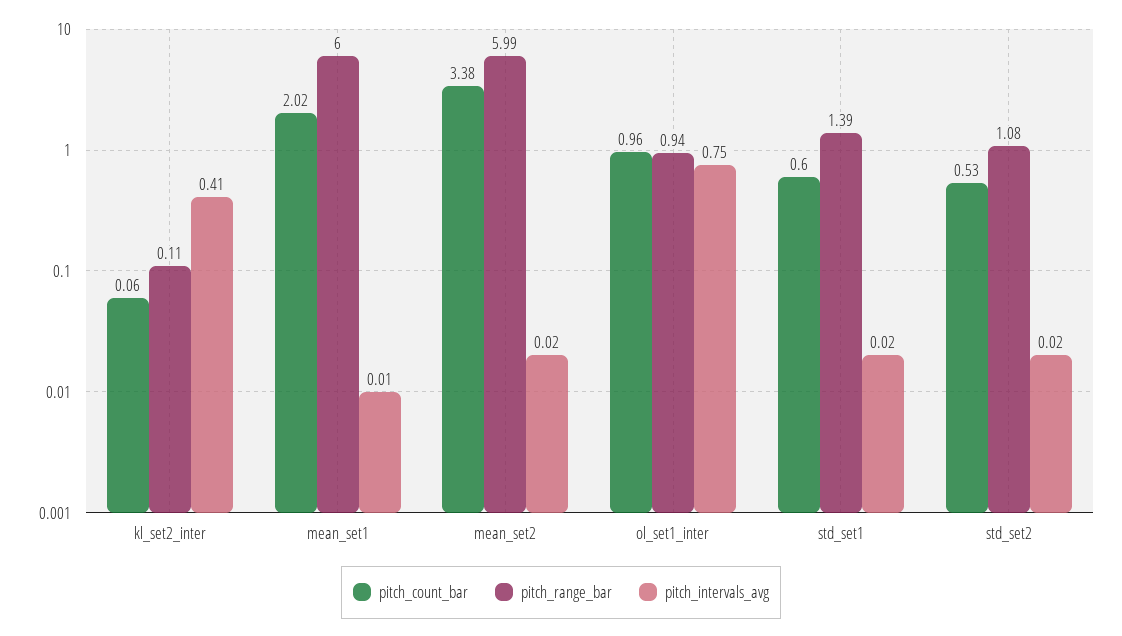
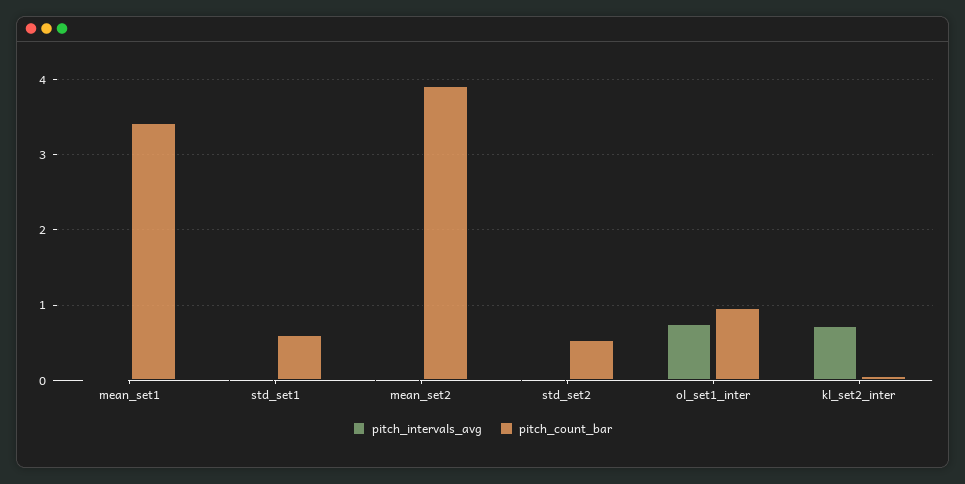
pitch_range_bar, kl_set2_inter: 0.11 -> none
pitch_intervals_avg, kl_set2_inter: 0.41 -> 0.7
pitch_count_bar, mean_set1: 2.02 -> 3.4
pitch_range_bar, mean_set1: 6 -> none
pitch_count_bar, mean_set2: 3.38 -> 3.9
pitch_range_bar, mean_set2: 5.99 -> none
pitch_range_bar, ol_set1_inter: 0.94 -> none
pitch_range_bar, std_set1: 1.39 -> none
pitch_range_bar, std_set2: 1.08 -> none

